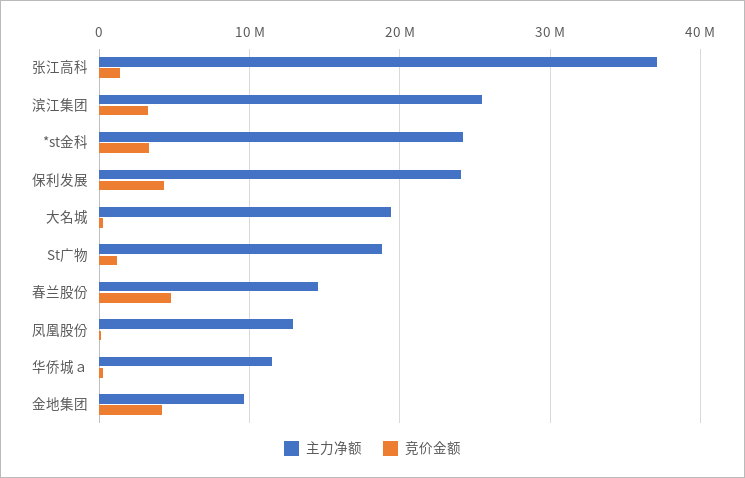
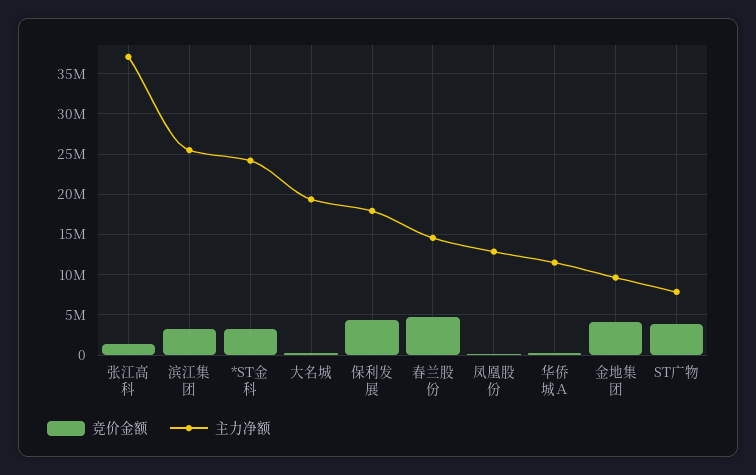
主力净额, 保利发展: 24000000 -> 18000000
主力净额, St广物: 19000000 -> 8000000
竞价金额, St广物: 1000000 -> 4000000

